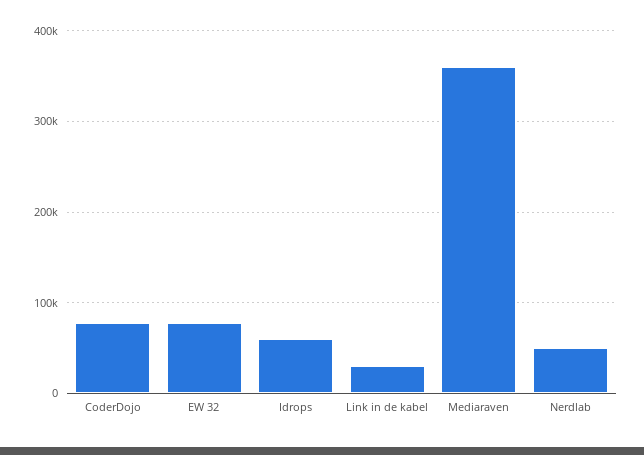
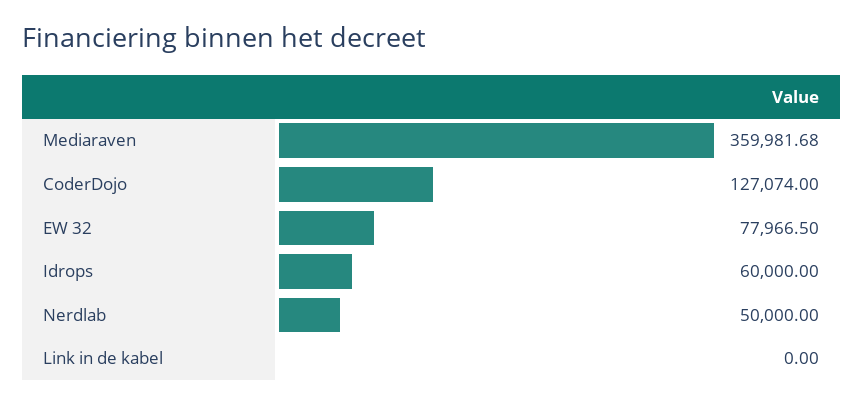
CoderDojo: 80000 -> 127074
Link in de kabel: 30000 -> 0

